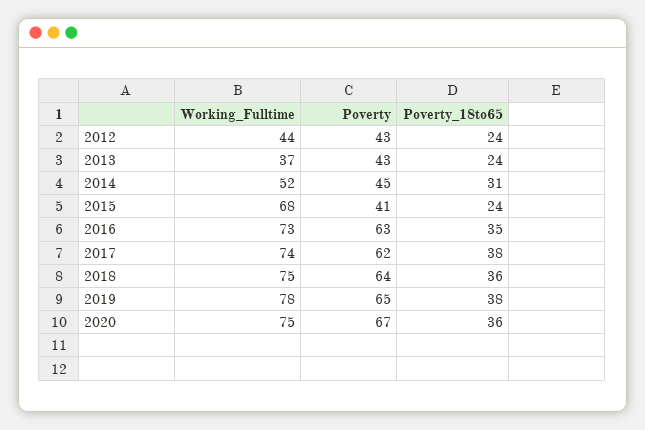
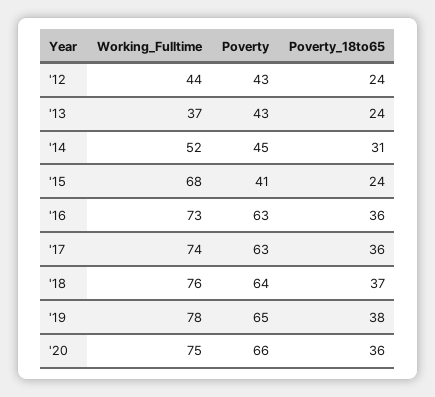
Poverty_18to65, 2016: 35 -> 36
Poverty, 2017: 62 -> 63
Poverty_18to65, 2017: 38 -> 36
Working_Fulltime, 2018: 75 -> 76
Poverty_18to65, 2018: 36 -> 37
Poverty, 2020: 67 -> 66

